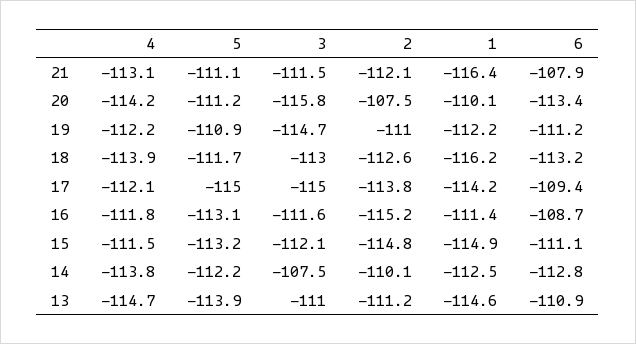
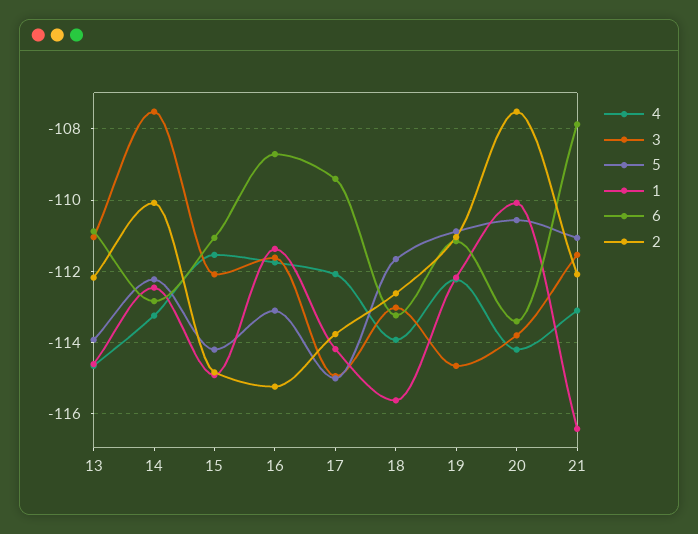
5, 20: -111.2 -> -110.6
3, 20: -115.8 -> -113.8
1, 18: -116.2 -> -115.6
5, 15: -113.2 -> -114.2
4, 14: -113.8 -> -113.2
2, 13: -111.2 -> -112.2

